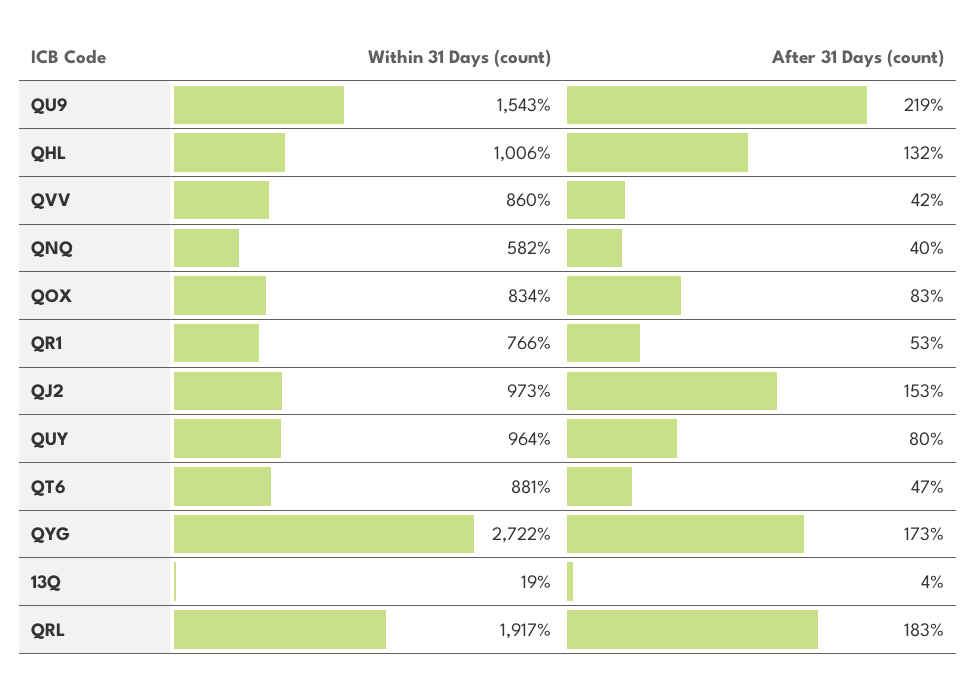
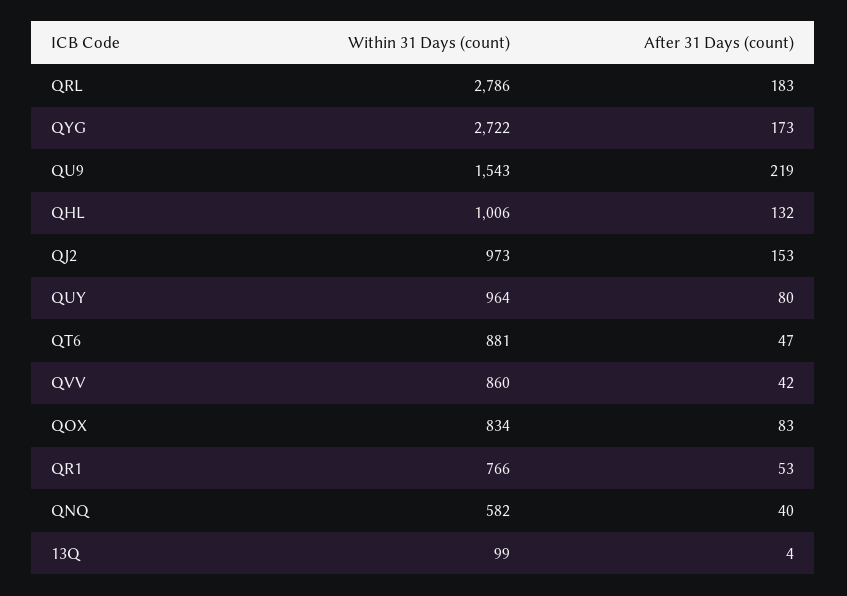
Within 31 Days (count), 13Q: 19 -> 99
Within 31 Days (count), QRL: 1917 -> 2786

